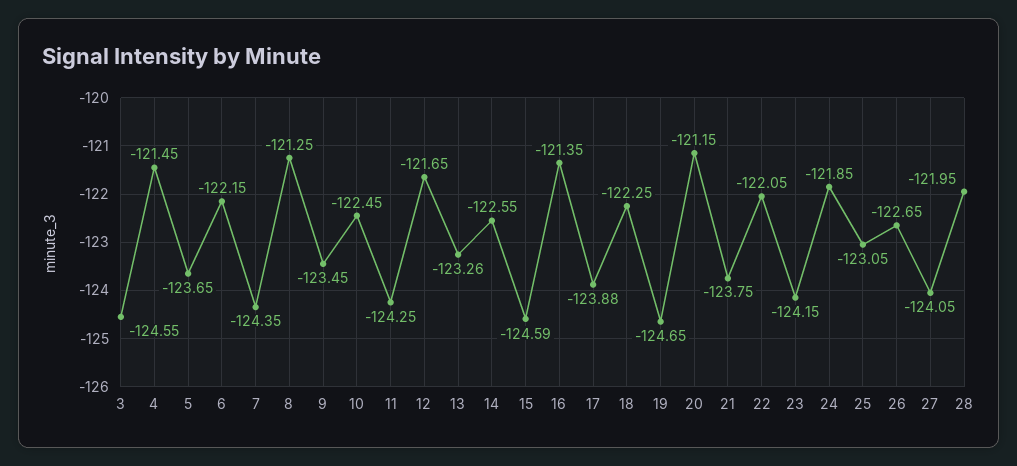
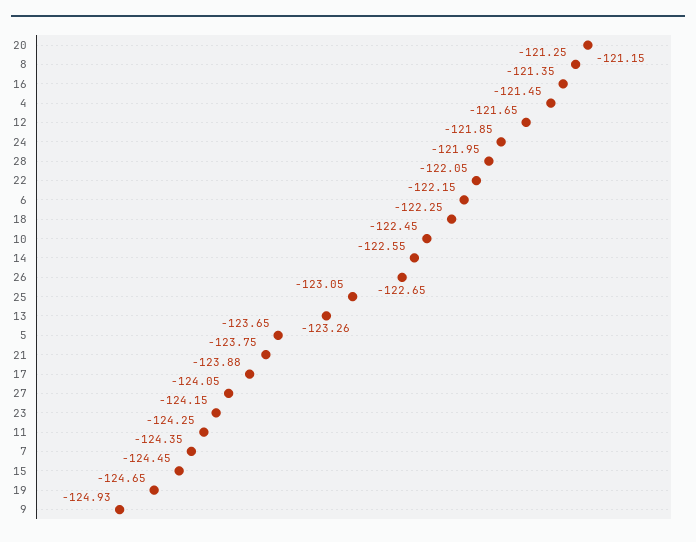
3: -124.55 -> none
9: -123.45 -> -124.93
15: -124.59 -> -124.45

